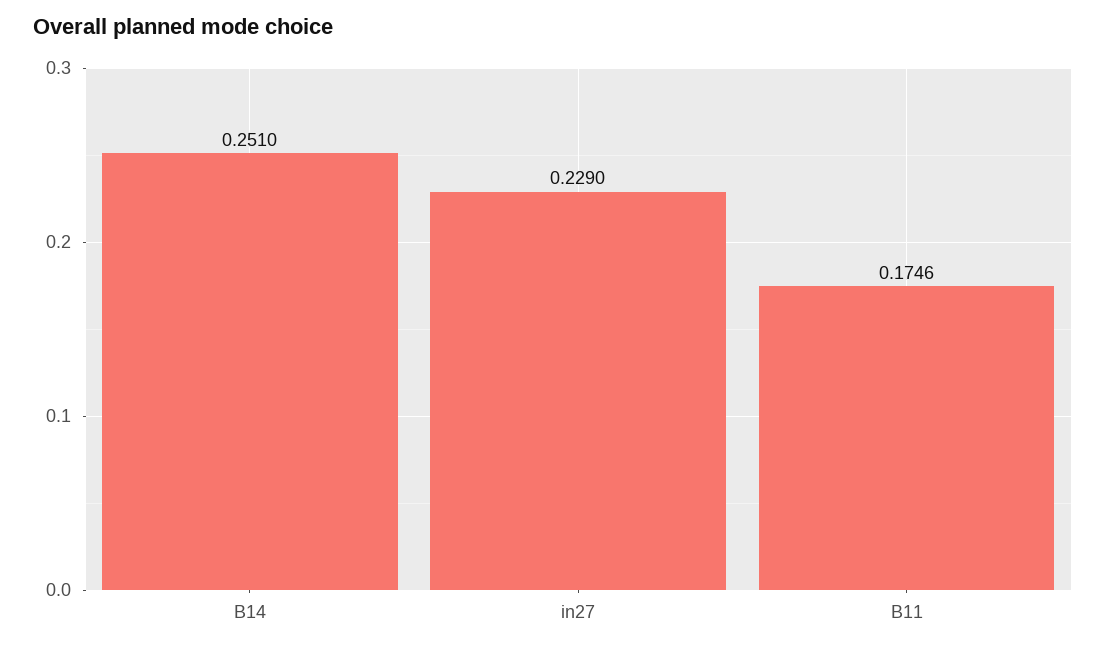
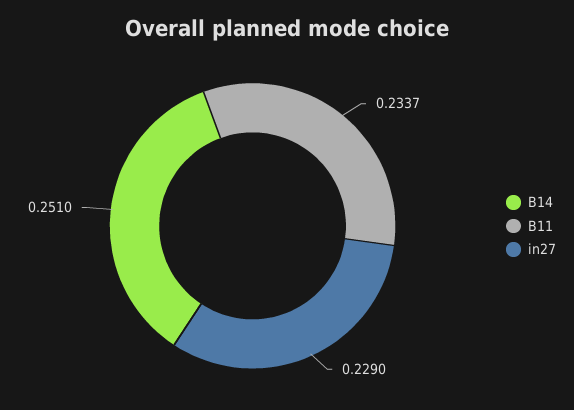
B11: 0.1746 -> 0.2337

